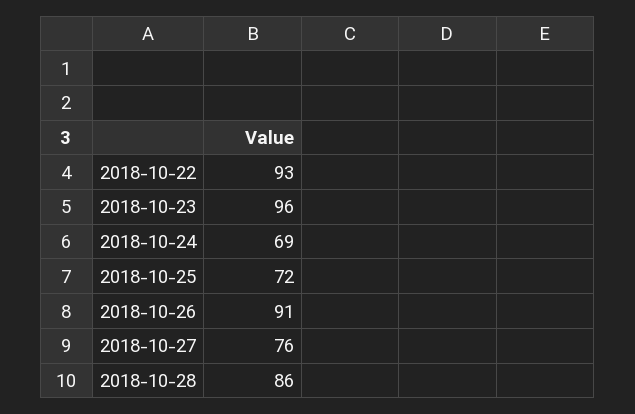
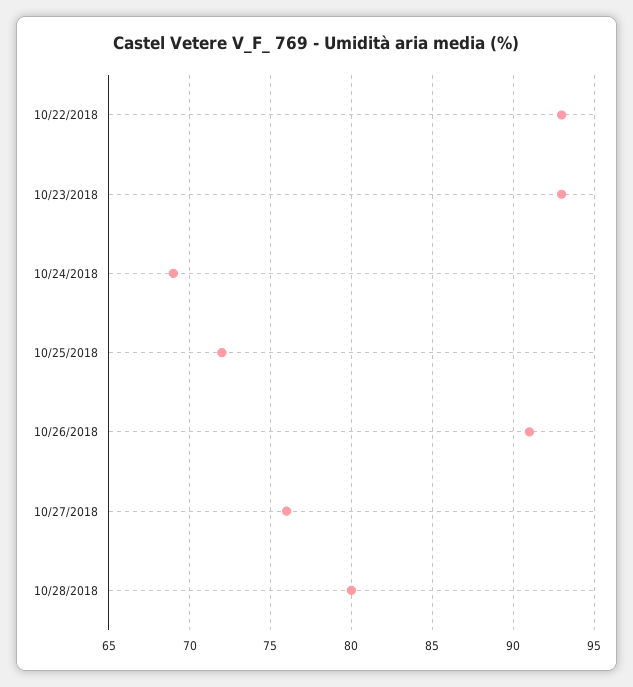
2018-10-23: 96 -> 93
2018-10-28: 86 -> 80

